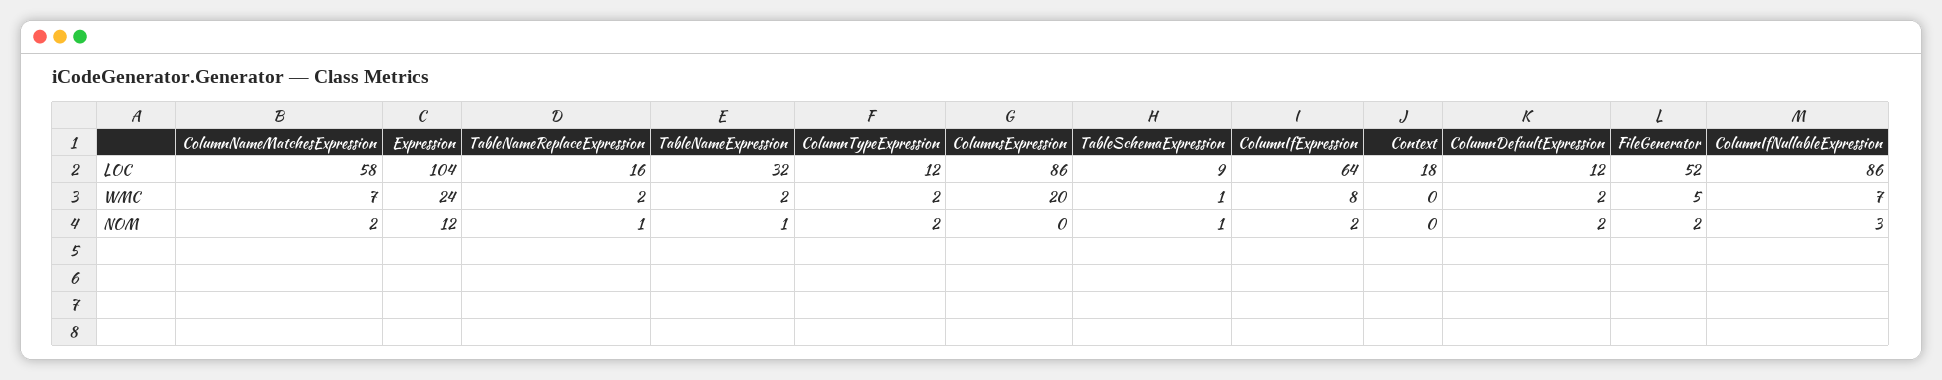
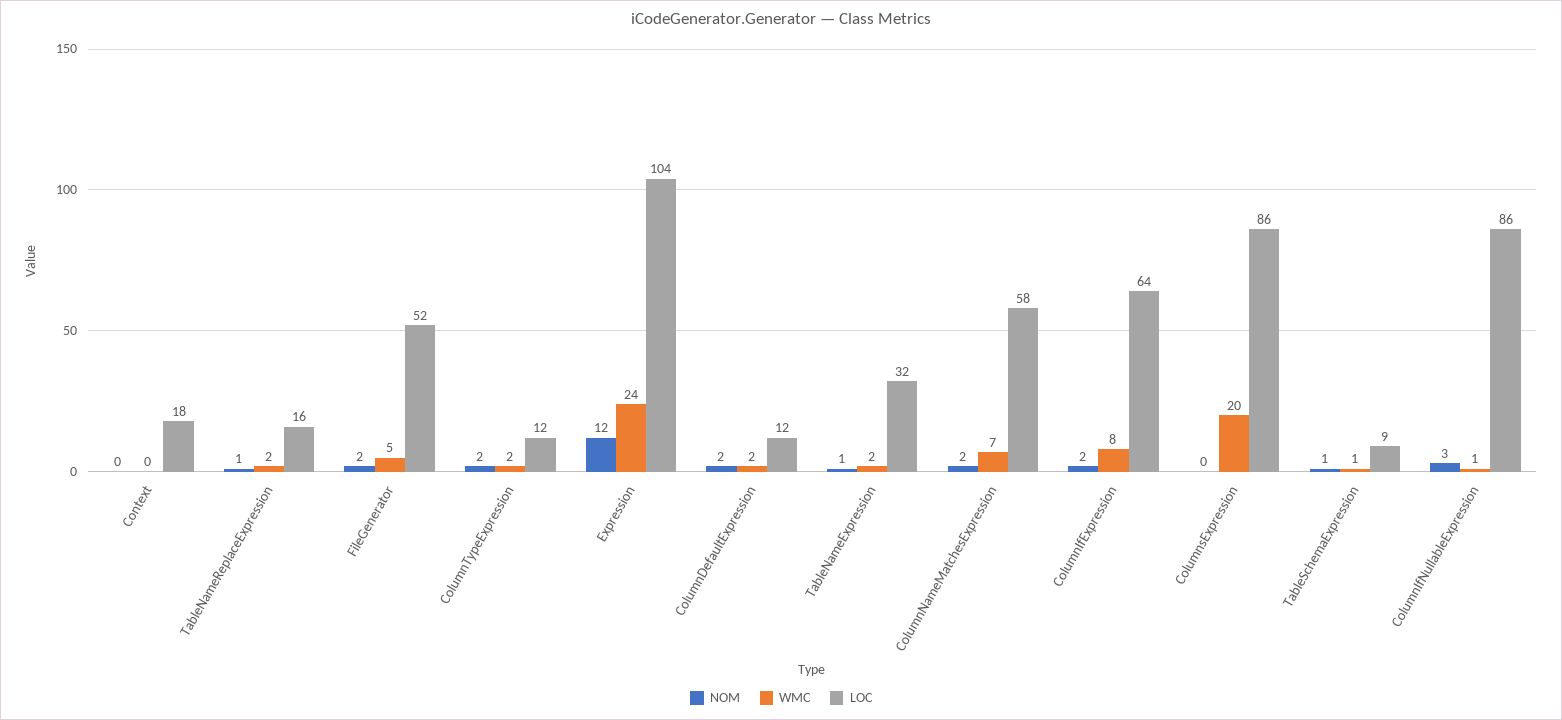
WMC, ColumnIfNullableExpression: 7 -> 1

